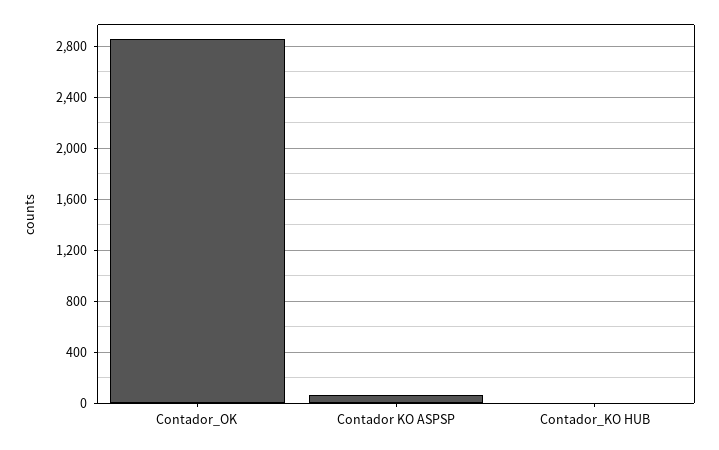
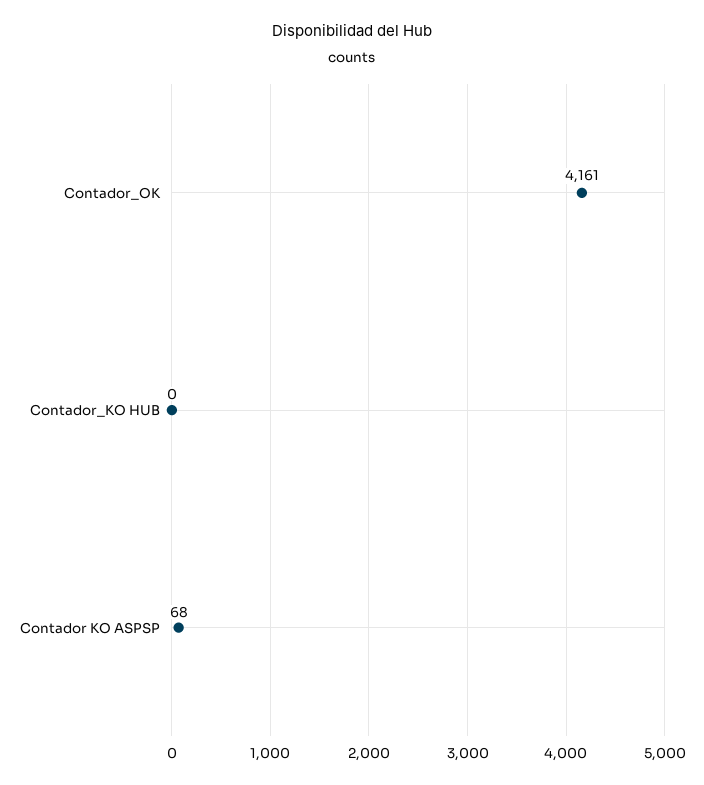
Contador_OK: 2850 -> 4161

